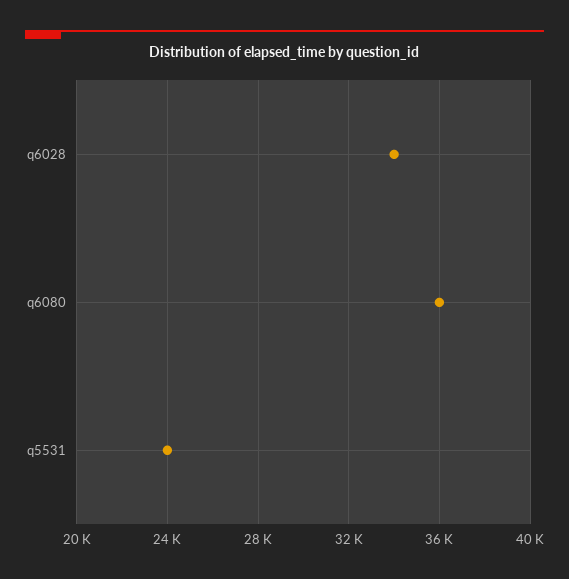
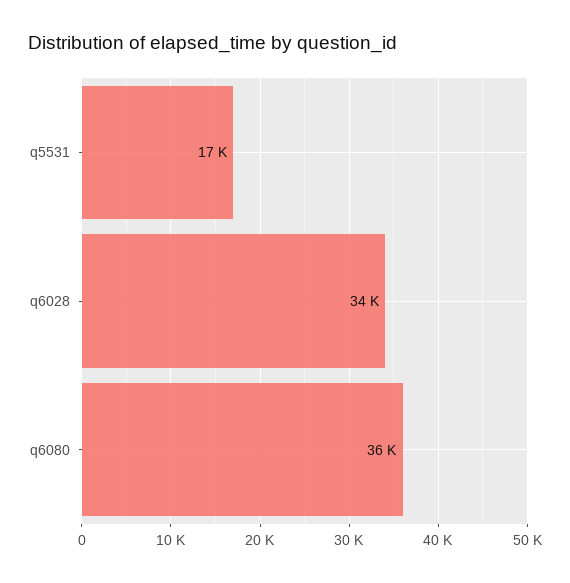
q5531: 24000 -> 17000

